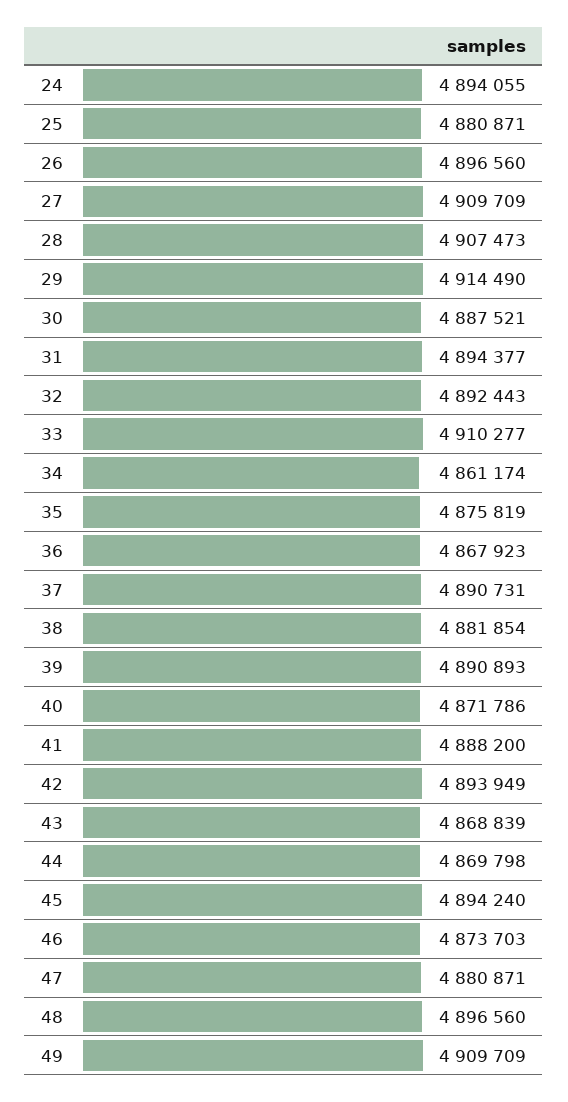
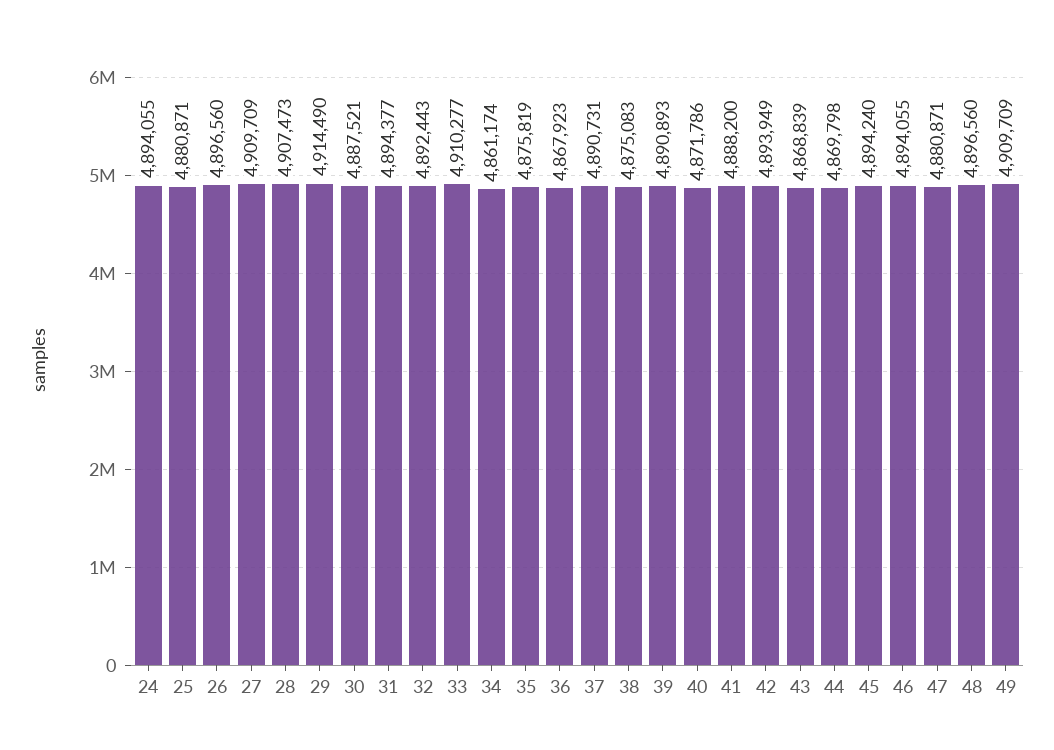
38: 4881854 -> 4875083
46: 4873703 -> 4894055

